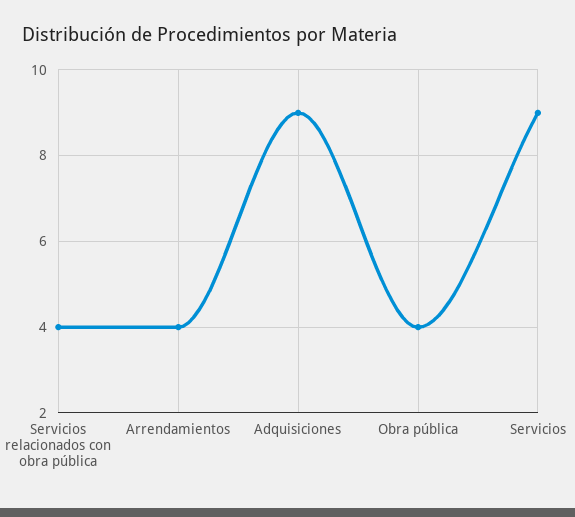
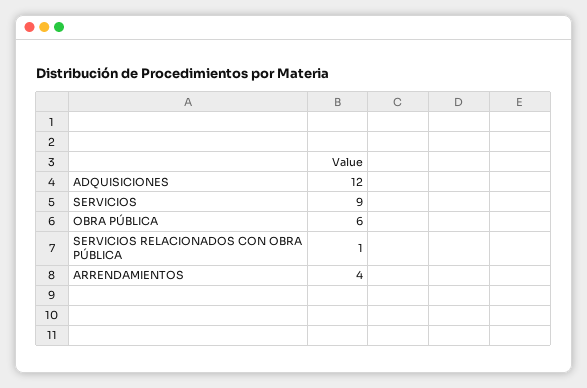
Servicios relacionados con obra pública: 4 -> 1
Adquisiciones: 9 -> 12
Obra pública: 4 -> 6

